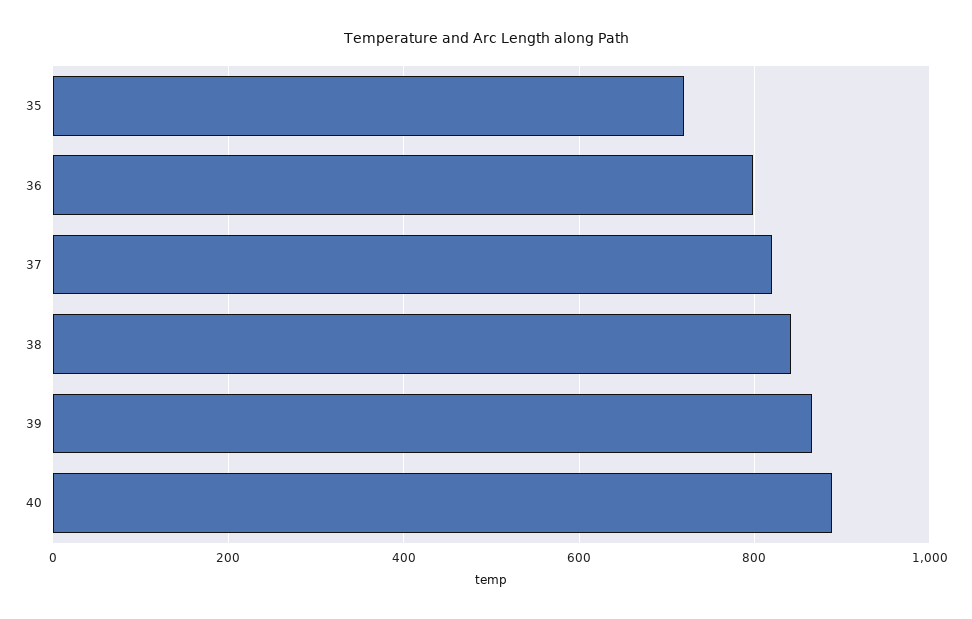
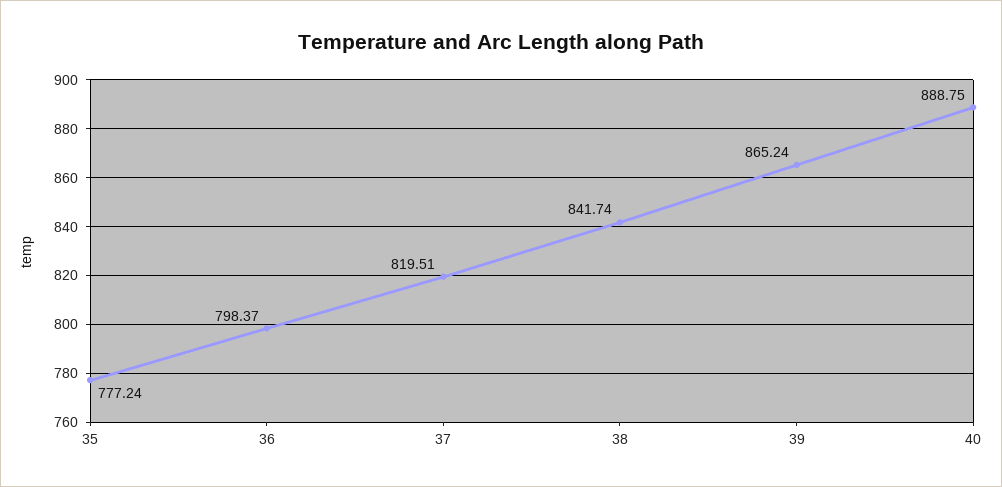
35: 720 -> 777.24

